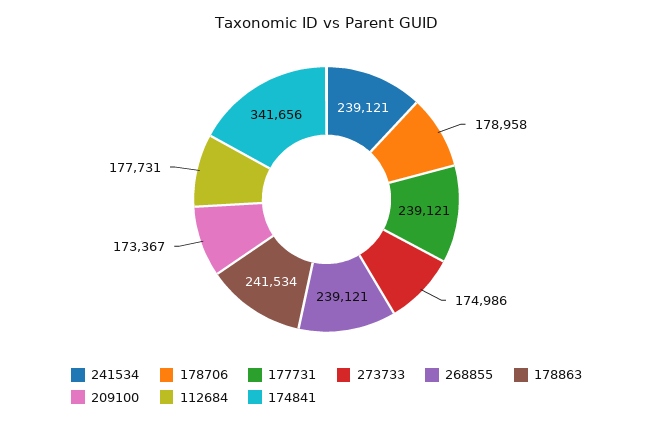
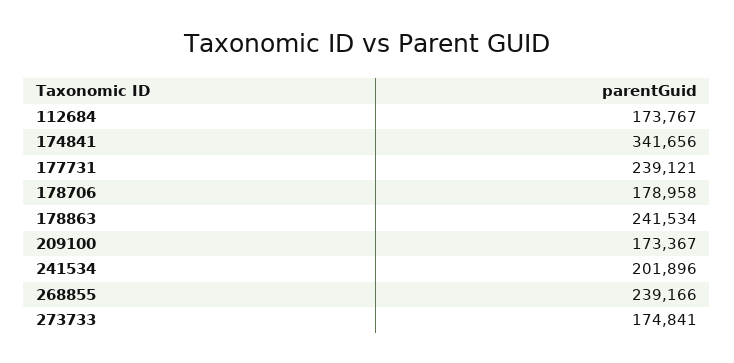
241534: 239121 -> 201896
273733: 174986 -> 174841
268855: 239121 -> 239166
112684: 177731 -> 173767

